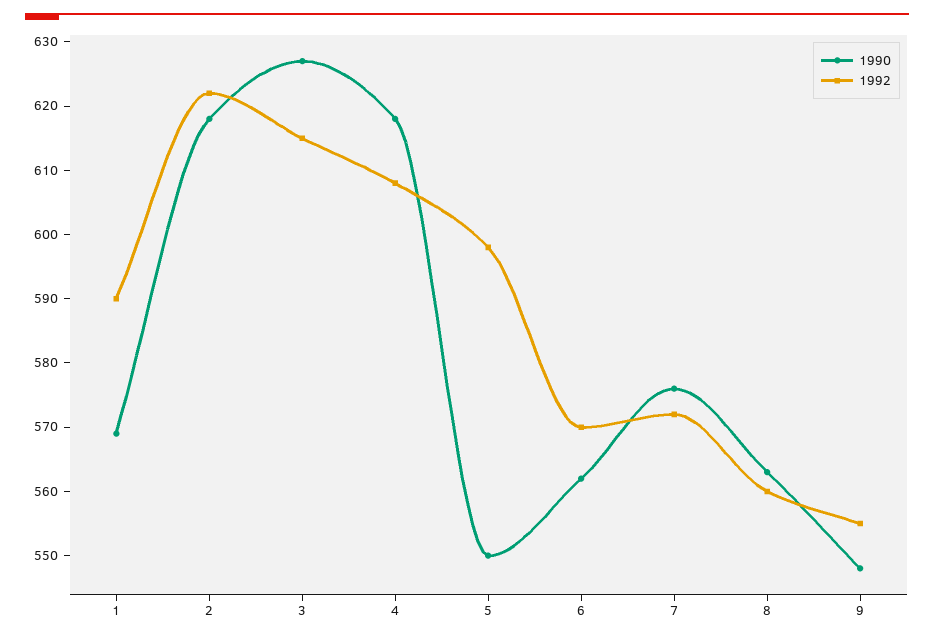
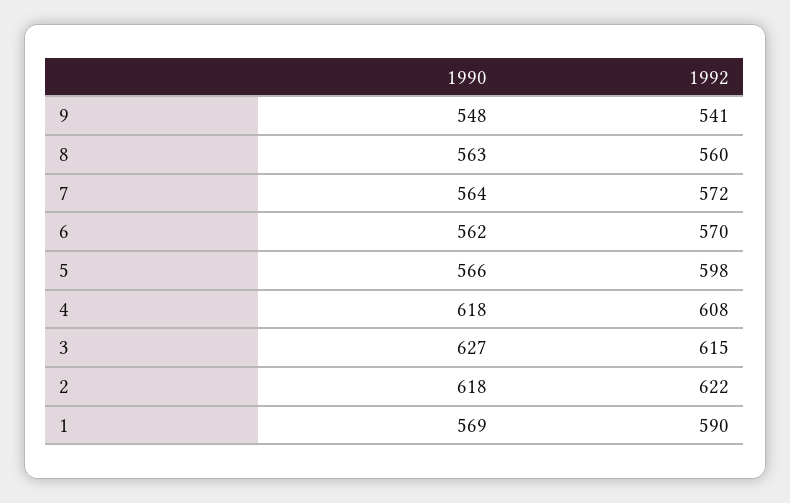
1990, 5: 550 -> 566
1990, 7: 575 -> 564
1992, 9: 555 -> 541

